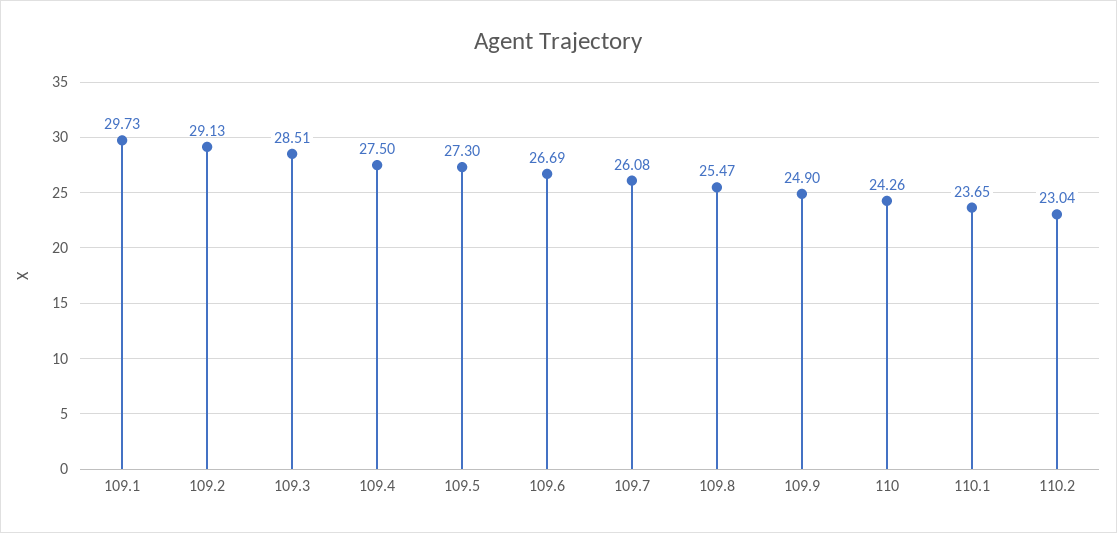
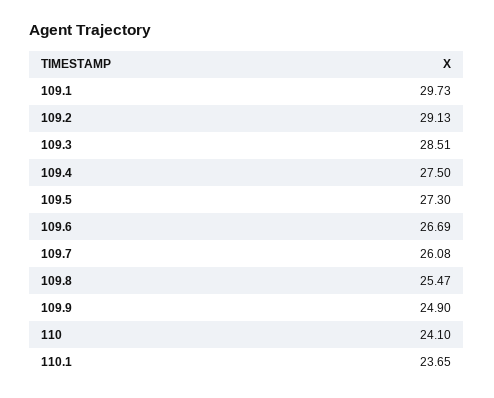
110: 24.26 -> 24.1
110.2: 23.04 -> none

